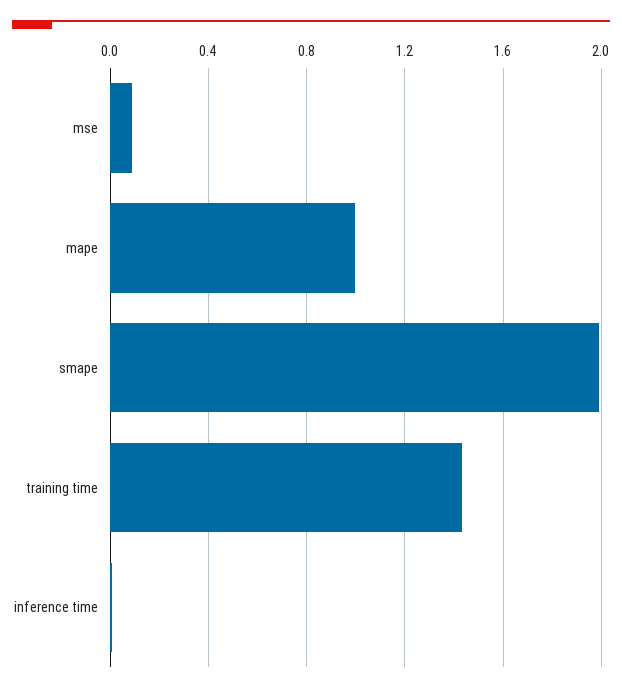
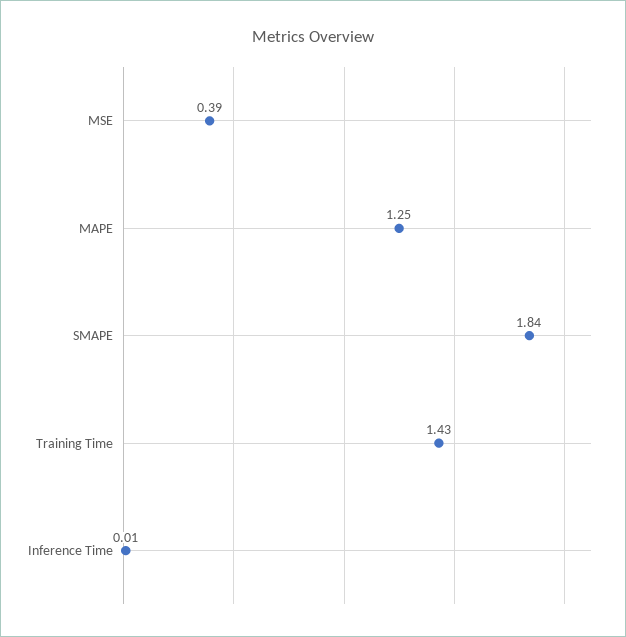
mse: 0.1 -> 0.39
mape: 1 -> 1.25
smape: 2 -> 1.84

